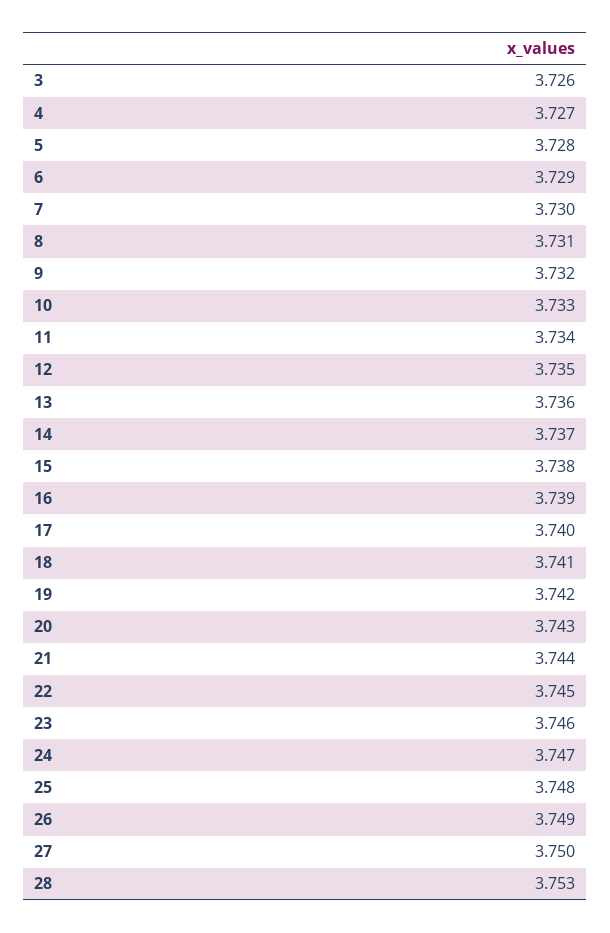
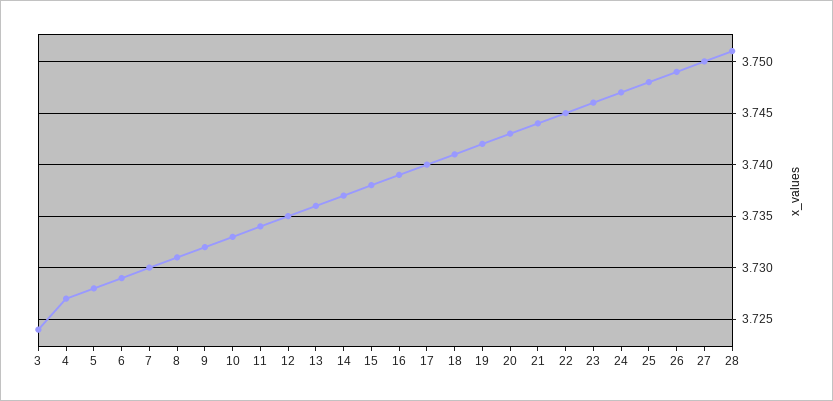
3: 3.726 -> 3.724
28: 3.753 -> 3.751

